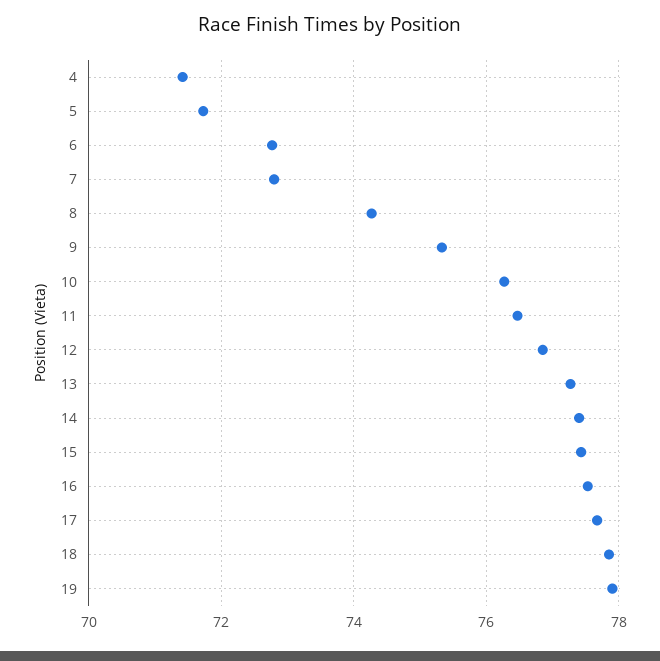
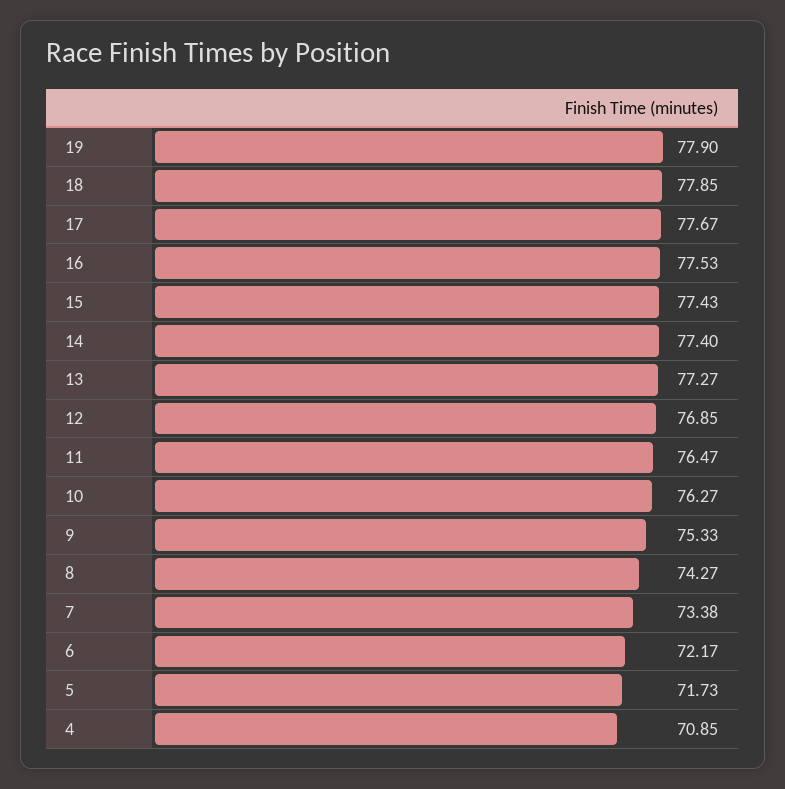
4: 71.4 -> 70.85
6: 72.8 -> 72.17
7: 72.8 -> 73.38

